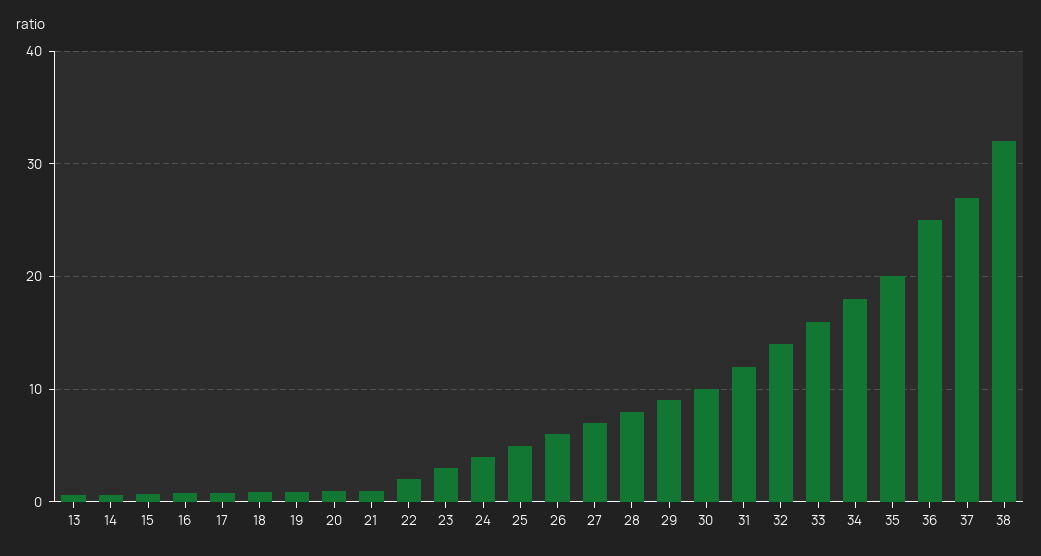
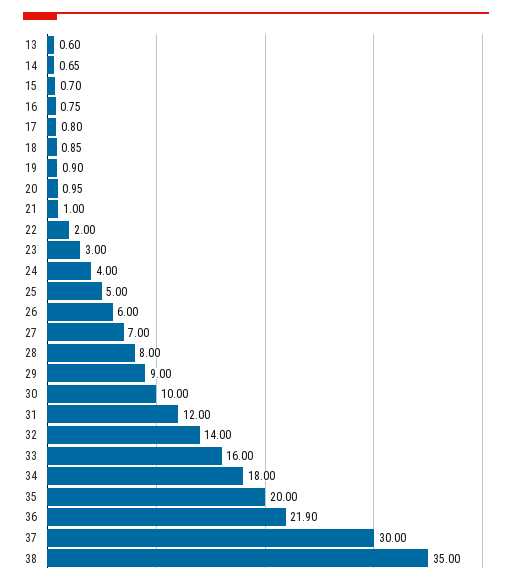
36: 25 -> 21.9
37: 27 -> 30
38: 32 -> 35

